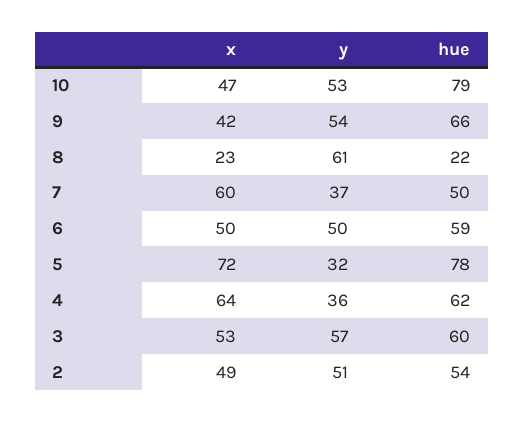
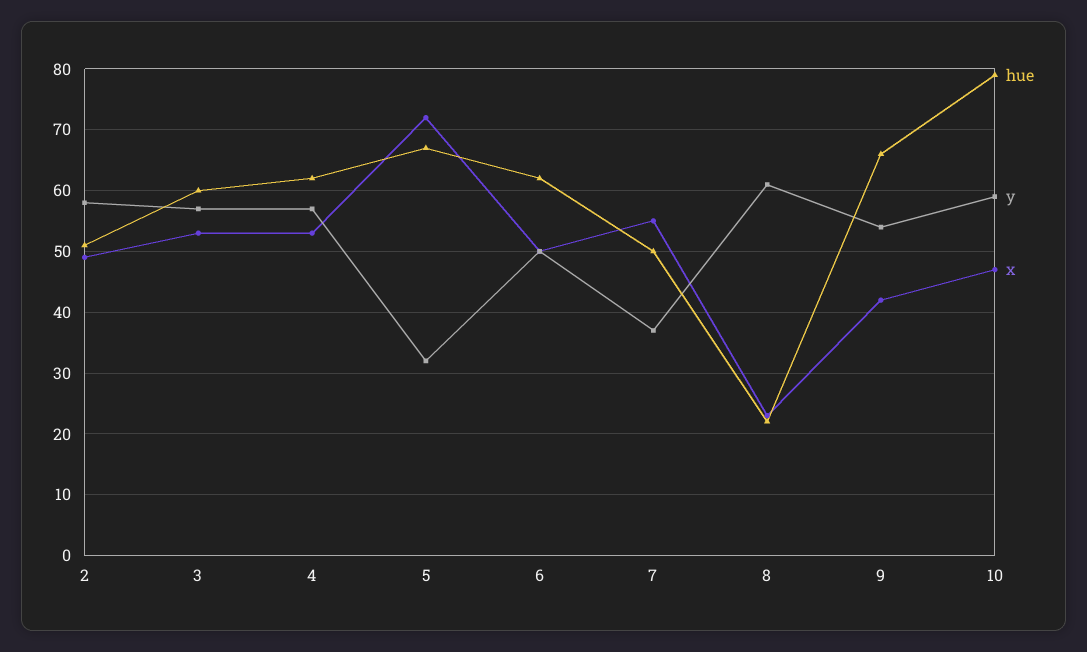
y, 10: 53 -> 59
x, 7: 60 -> 55
hue, 6: 59 -> 62
hue, 5: 78 -> 67
x, 4: 64 -> 53
y, 4: 36 -> 57
y, 2: 51 -> 58
hue, 2: 54 -> 51

